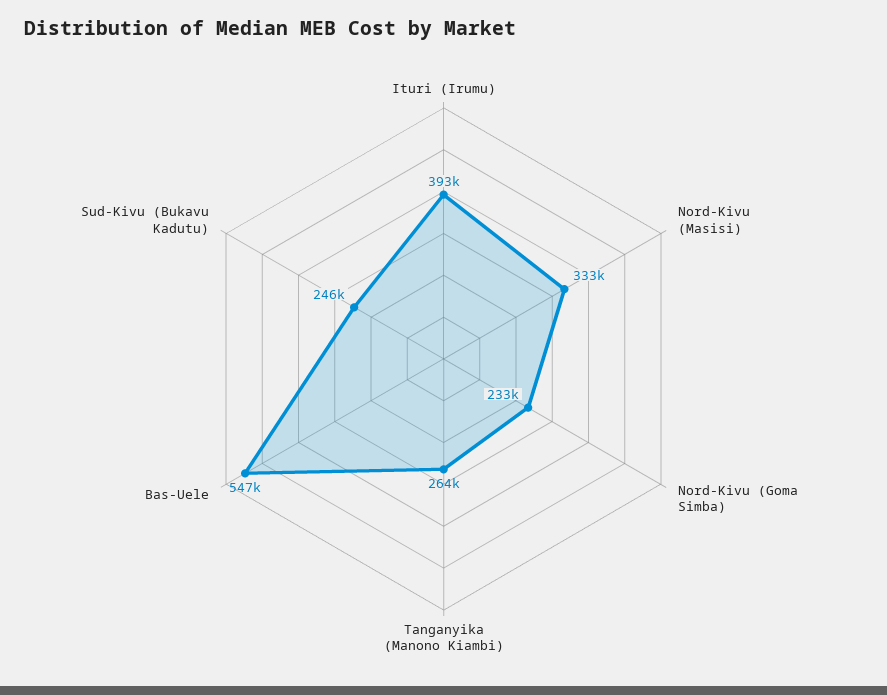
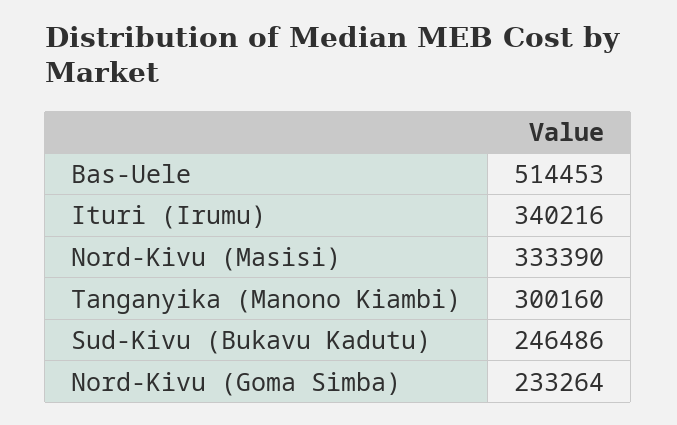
Ituri (Irumu): 393000 -> 340216
Tanganyika (Manono Kiambi): 264000 -> 300160
Bas-Uele: 547000 -> 514453

